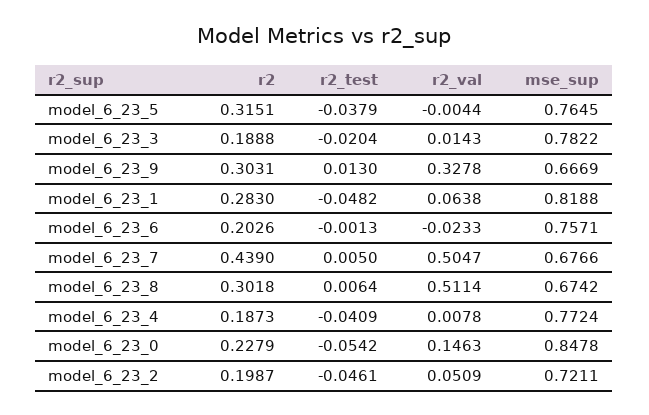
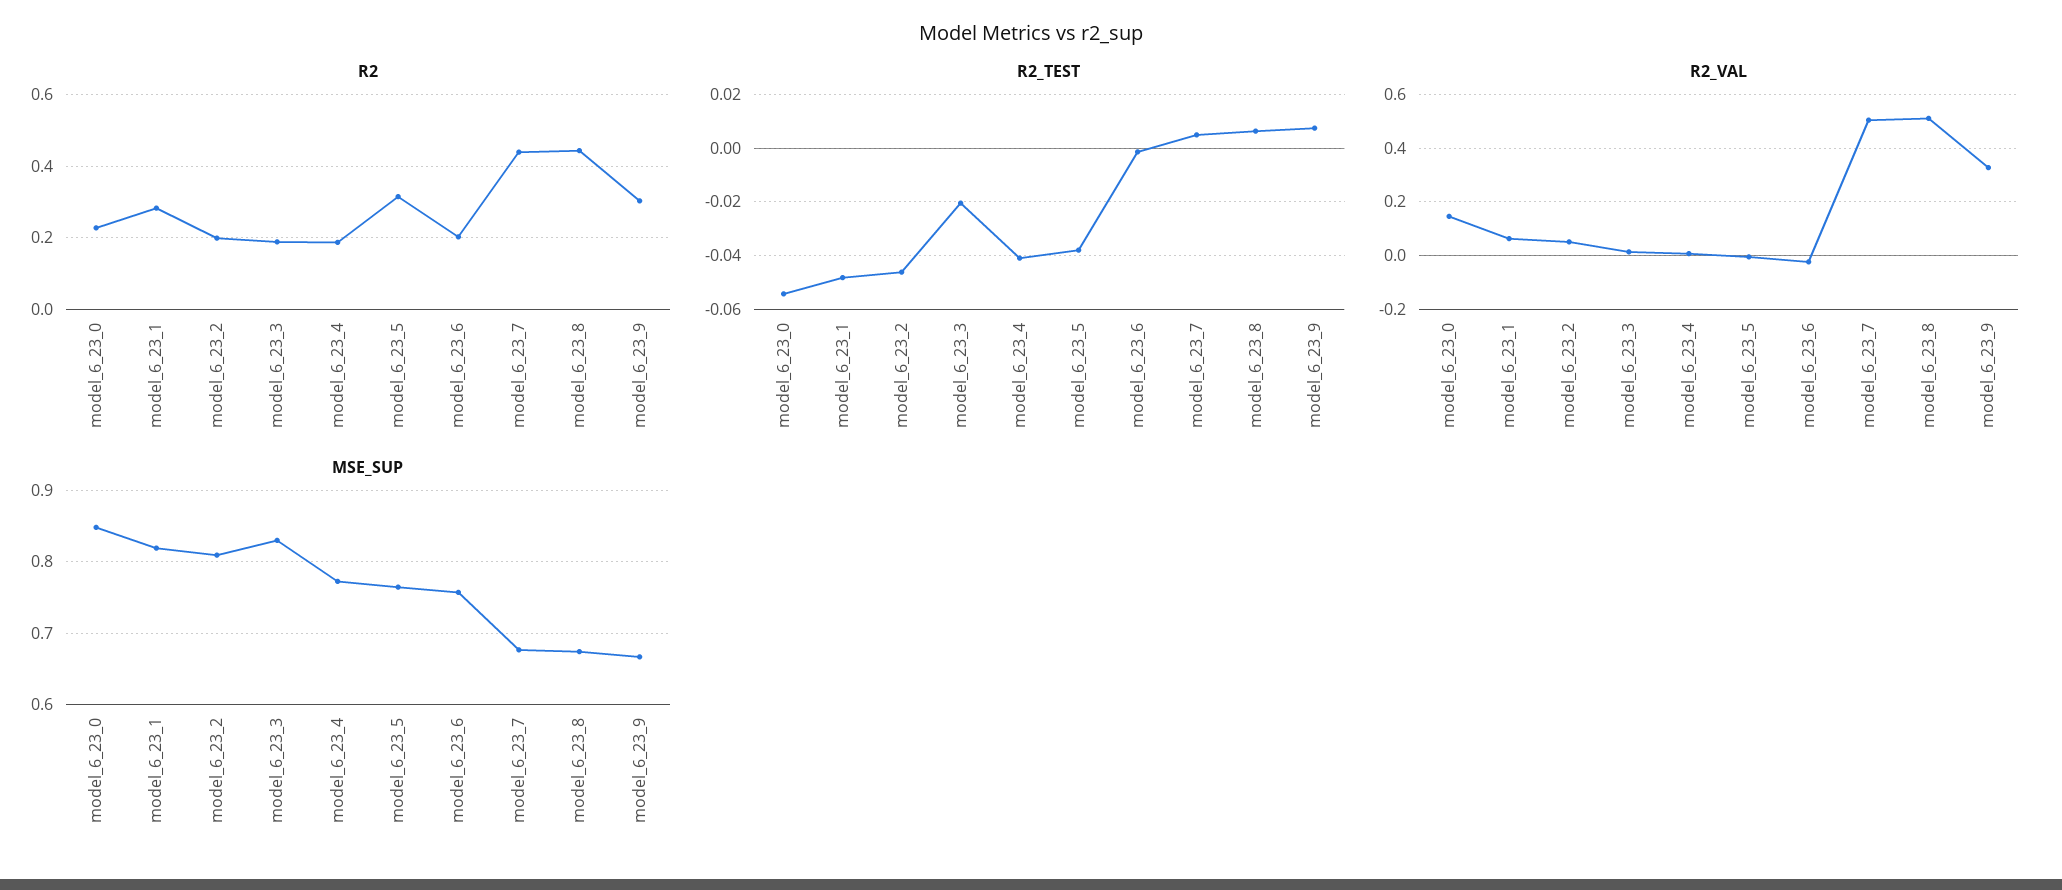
mse_sup, model_6_23_3: 0.7822 -> 0.83
r2_test, model_6_23_9: 0.013 -> 0.0075
r2, model_6_23_8: 0.3018 -> 0.44
mse_sup, model_6_23_2: 0.7211 -> 0.81

